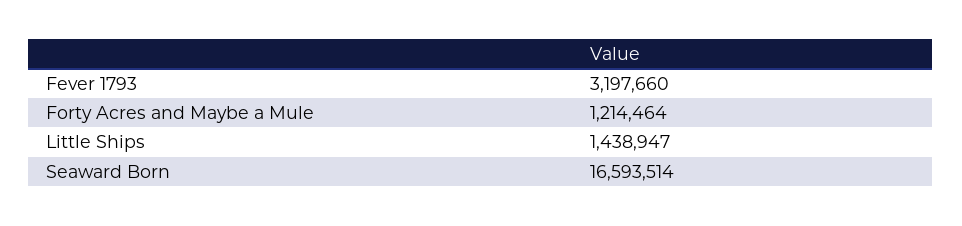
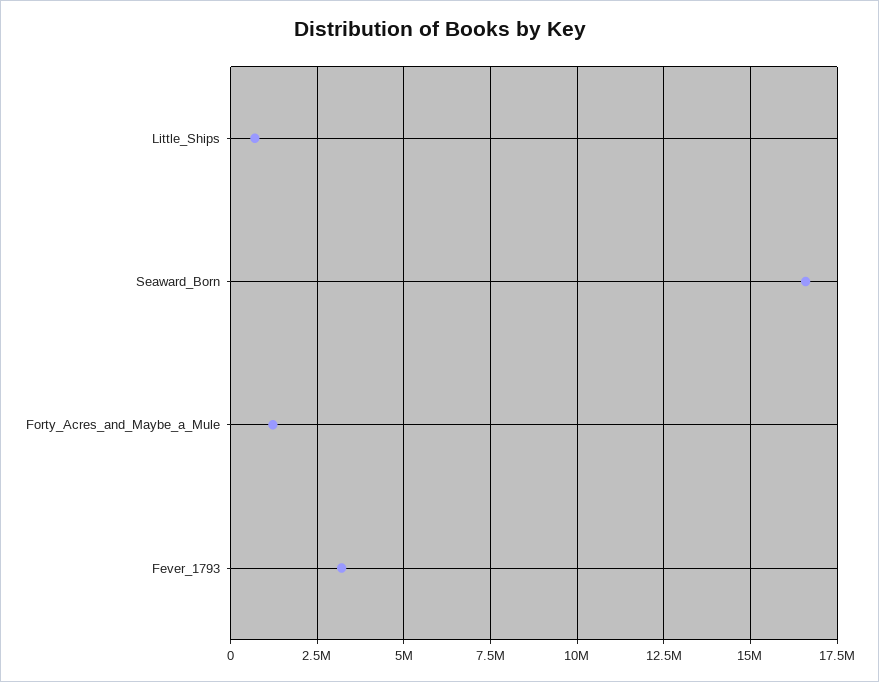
Little Ships: 1438947 -> 750000

